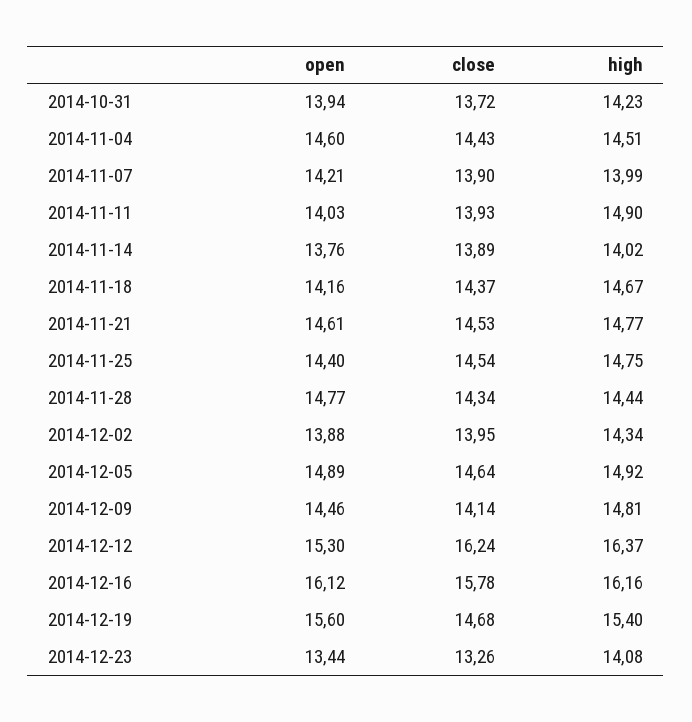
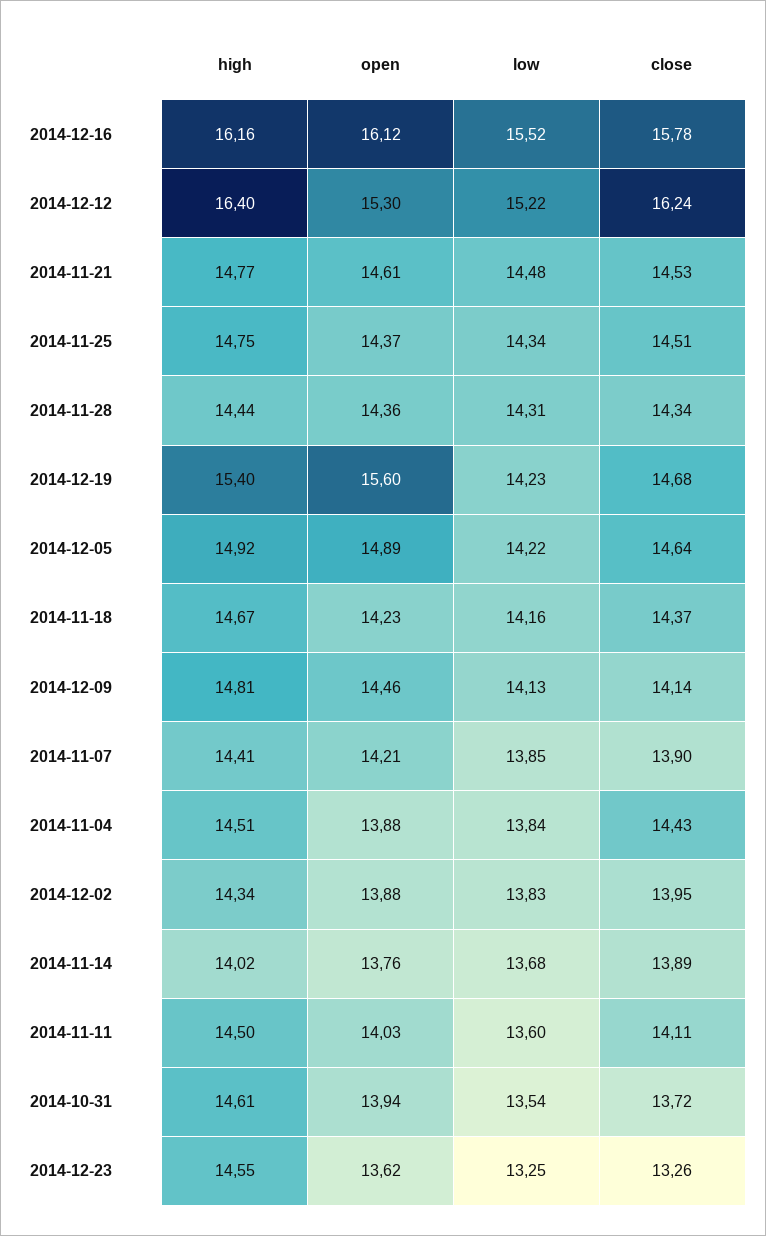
high, 2014-10-31: 14.23 -> 14.61
open, 2014-11-04: 14.6 -> 13.88
high, 2014-11-07: 13.99 -> 14.41
close, 2014-11-11: 13.93 -> 14.11
high, 2014-11-11: 14.9 -> 14.5
open, 2014-11-18: 14.16 -> 14.23
open, 2014-11-25: 14.4 -> 14.37
close, 2014-11-25: 14.54 -> 14.51
open, 2014-11-28: 14.77 -> 14.36
high, 2014-12-12: 16.37 -> 16.4
open, 2014-12-23: 13.44 -> 13.62
high, 2014-12-23: 14.08 -> 14.55
low, 2014-12-16: none -> 15.52
low, 2014-12-12: none -> 15.22
low, 2014-11-21: none -> 14.48
low, 2014-11-25: none -> 14.34
low, 2014-11-28: none -> 14.31
low, 2014-12-19: none -> 14.23
low, 2014-12-05: none -> 14.22
low, 2014-11-18: none -> 14.16
low, 2014-12-09: none -> 14.13
low, 2014-11-07: none -> 13.85
low, 2014-11-04: none -> 13.84
low, 2014-12-02: none -> 13.83
low, 2014-11-14: none -> 13.68
low, 2014-11-11: none -> 13.6
low, 2014-10-31: none -> 13.54
low, 2014-12-23: none -> 13.25

